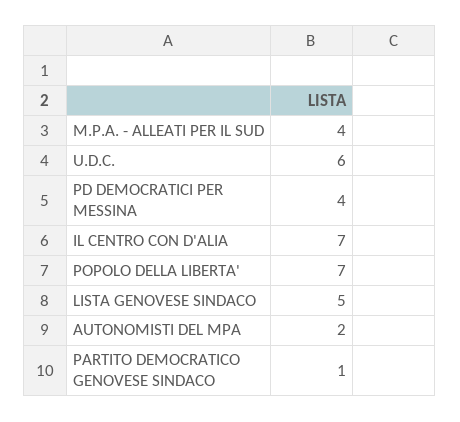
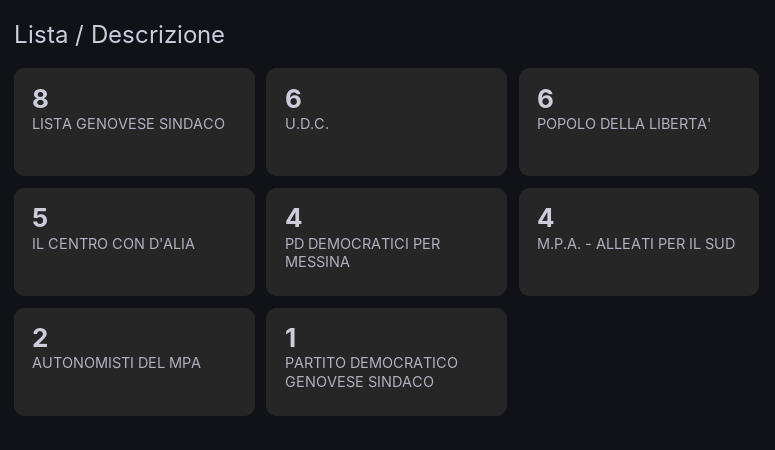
IL CENTRO CON D'ALIA: 7 -> 5
POPOLO DELLA LIBERTA': 7 -> 6
LISTA GENOVESE SINDACO: 5 -> 8

